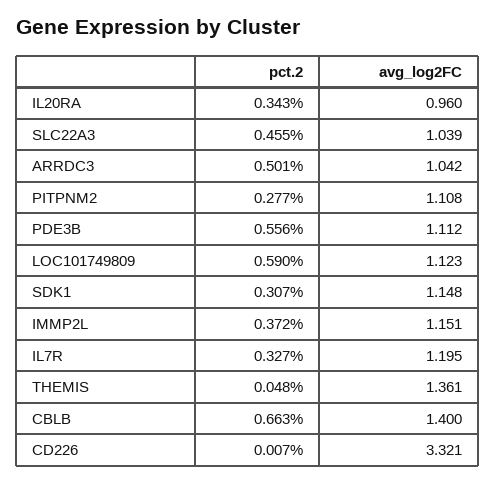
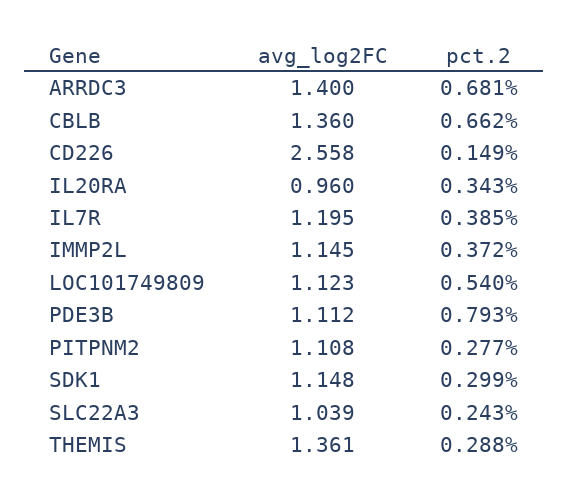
pct.2, SLC22A3: 0.455 -> 0.243
pct.2, ARRDC3: 0.501 -> 0.681
avg_log2FC, ARRDC3: 1.042 -> 1.4
pct.2, PDE3B: 0.556 -> 0.793
pct.2, LOC101749809: 0.59 -> 0.54
pct.2, SDK1: 0.307 -> 0.299
avg_log2FC, IMMP2L: 1.151 -> 1.145
pct.2, IL7R: 0.327 -> 0.385
pct.2, THEMIS: 0.048 -> 0.288
pct.2, CBLB: 0.663 -> 0.662
avg_log2FC, CBLB: 1.4 -> 1.36
pct.2, CD226: 0.007 -> 0.149
avg_log2FC, CD226: 3.321 -> 2.558

